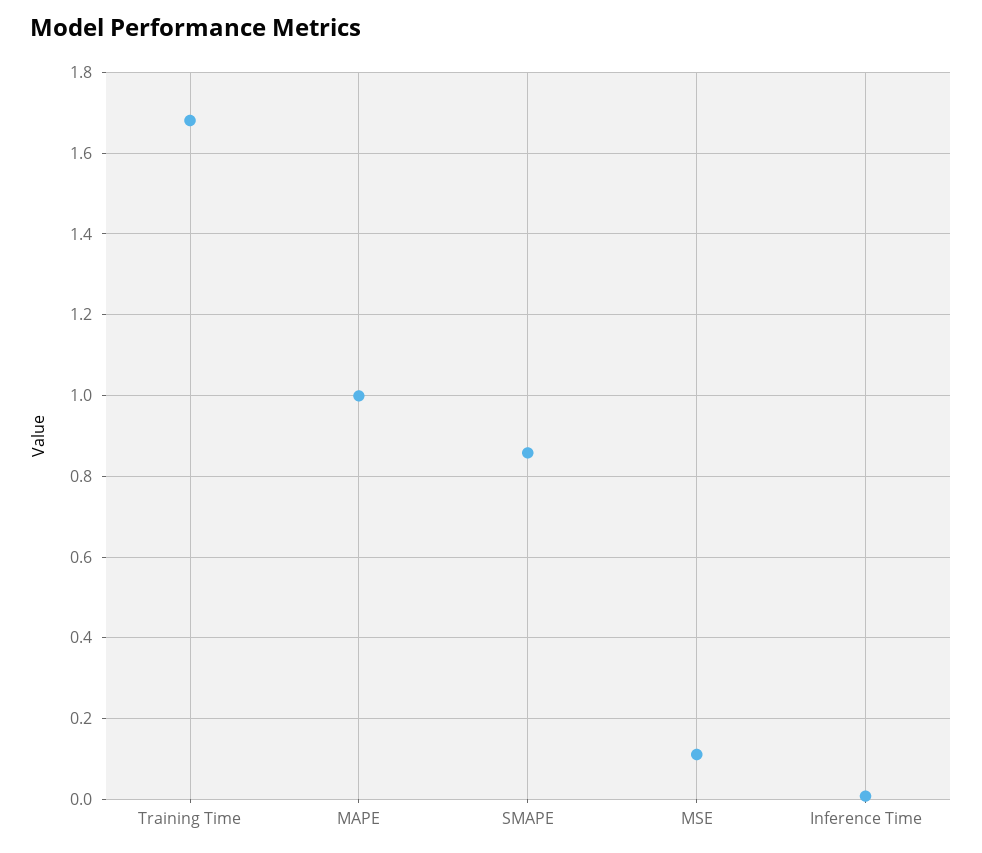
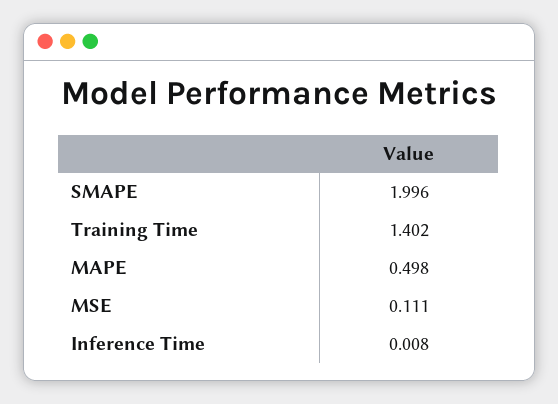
Training Time: 1.68 -> 1.402
MAPE: 1 -> 0.498
SMAPE: 0.86 -> 1.996

